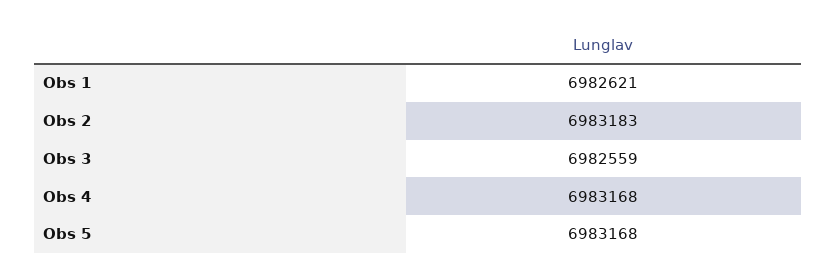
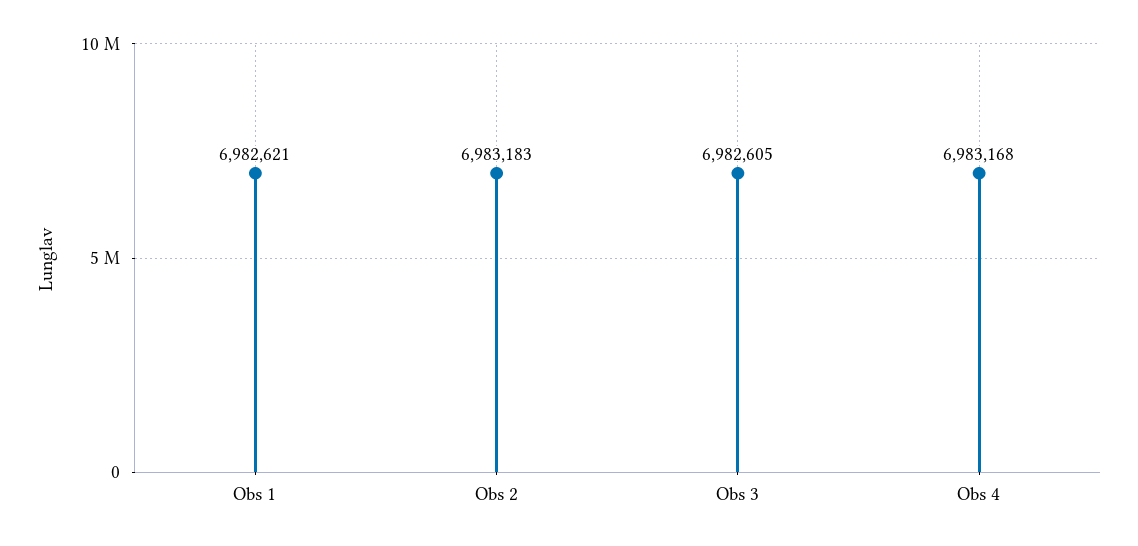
Obs 3: 6982559 -> 6982605
Obs 5: 6983168 -> none

